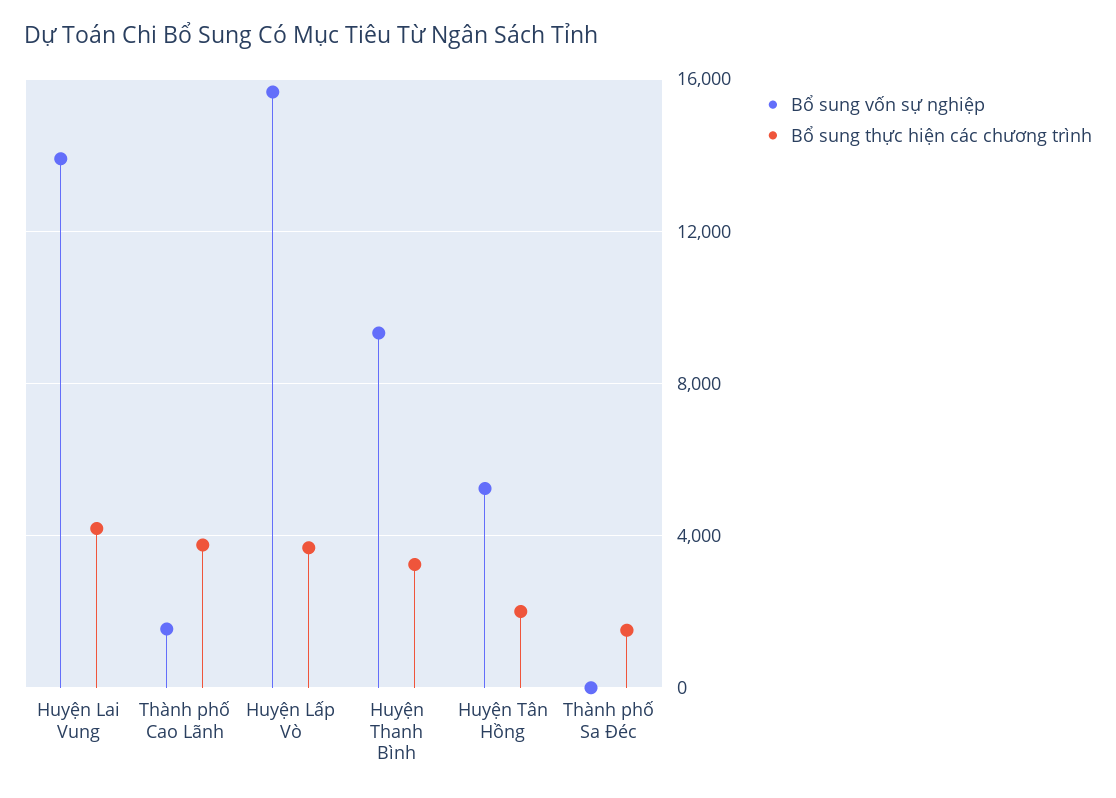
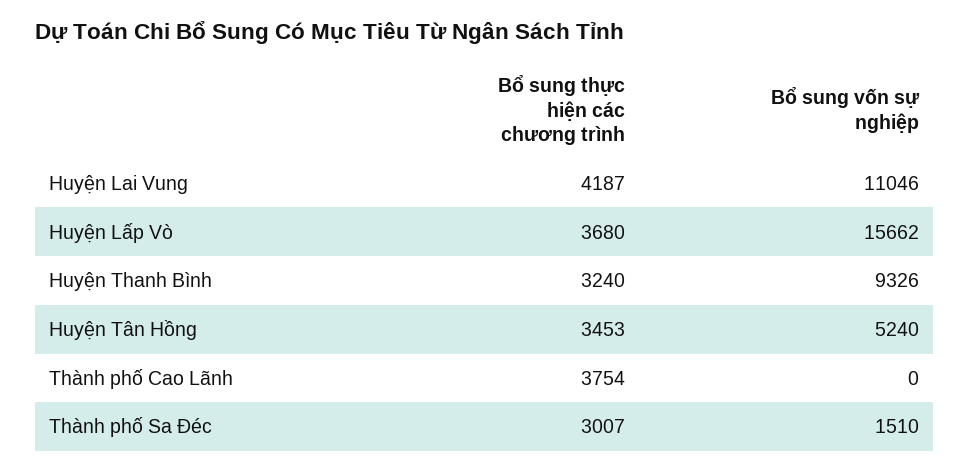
Bổ sung vốn sự nghiệp, Huyện Lai Vung: 14000 -> 11046
Bổ sung vốn sự nghiệp, Thành phố Cao Lãnh: 1500 -> 0
Bổ sung thực hiện các chương trình, Huyện Tân Hồng: 2000 -> 3453
Bổ sung vốn sự nghiệp, Thành phố Sa Đéc: 0 -> 1510
Bổ sung thực hiện các chương trình, Thành phố Sa Đéc: 1500 -> 3007

